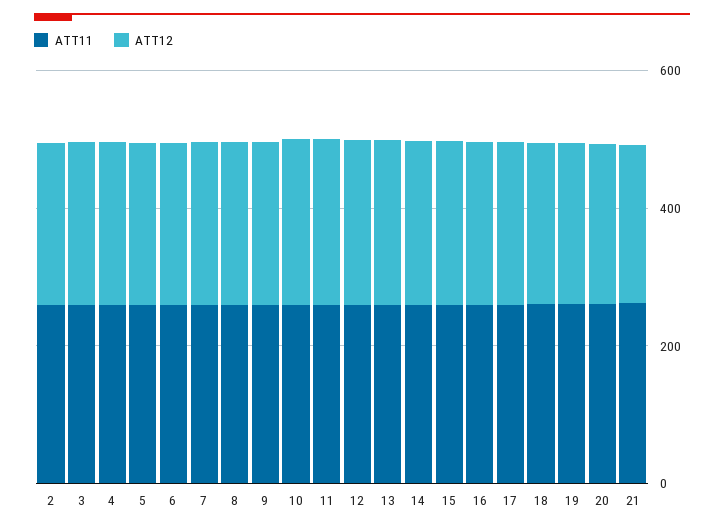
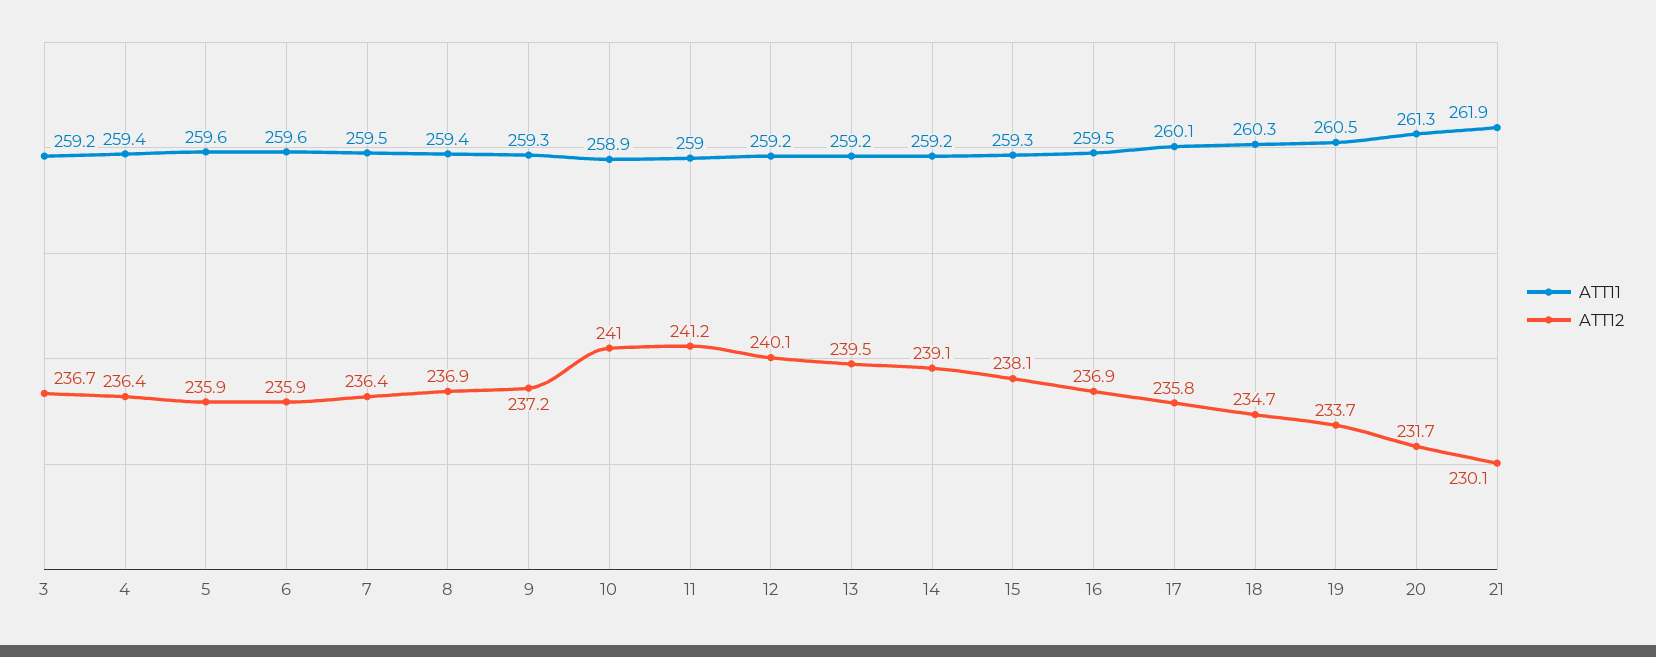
ATT11, 2: 250 -> none
ATT12, 2: 250 -> none

